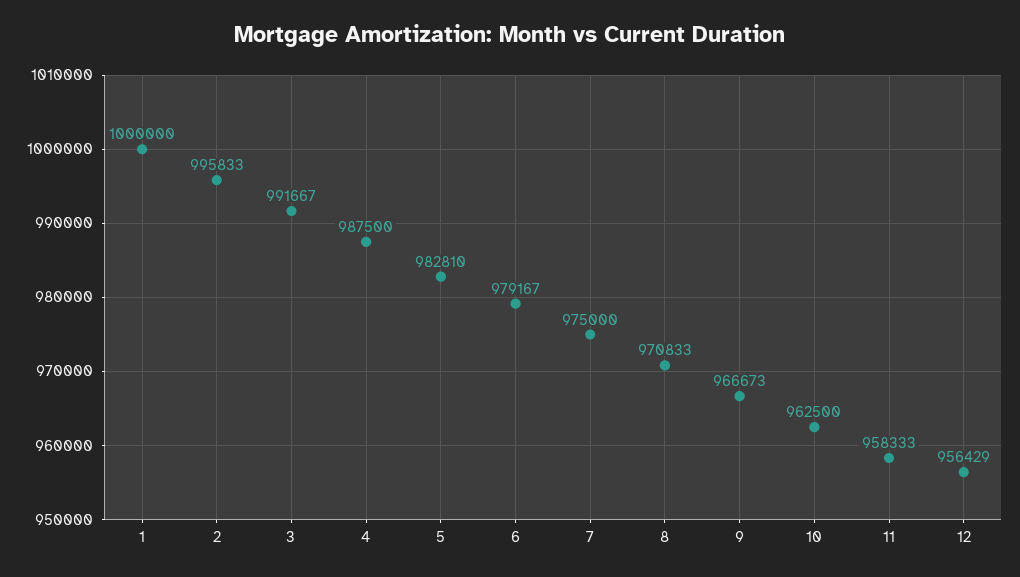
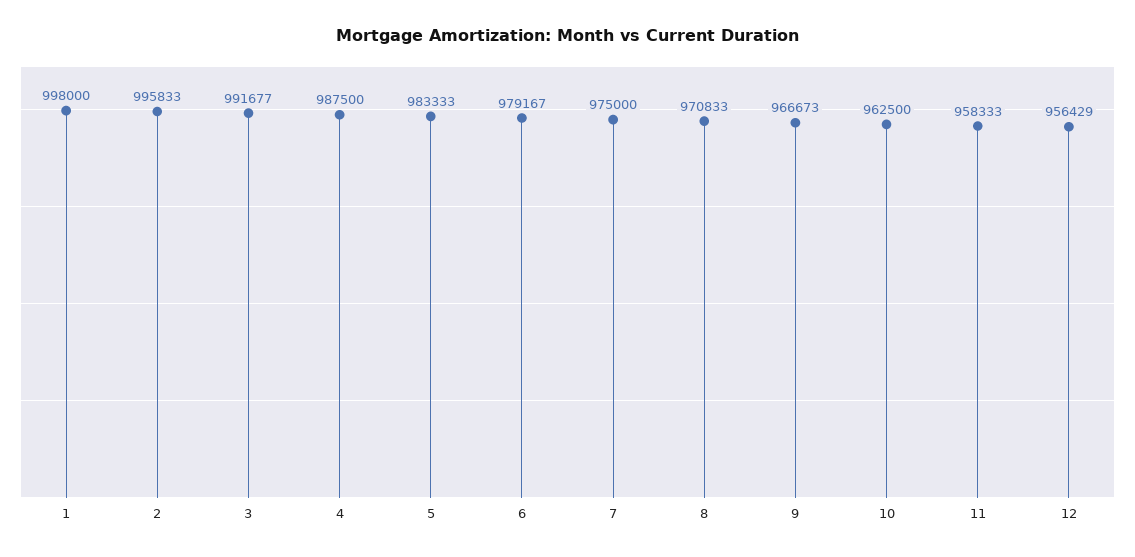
1: 1000000 -> 998000
3: 991667 -> 991677
5: 982810 -> 983333

